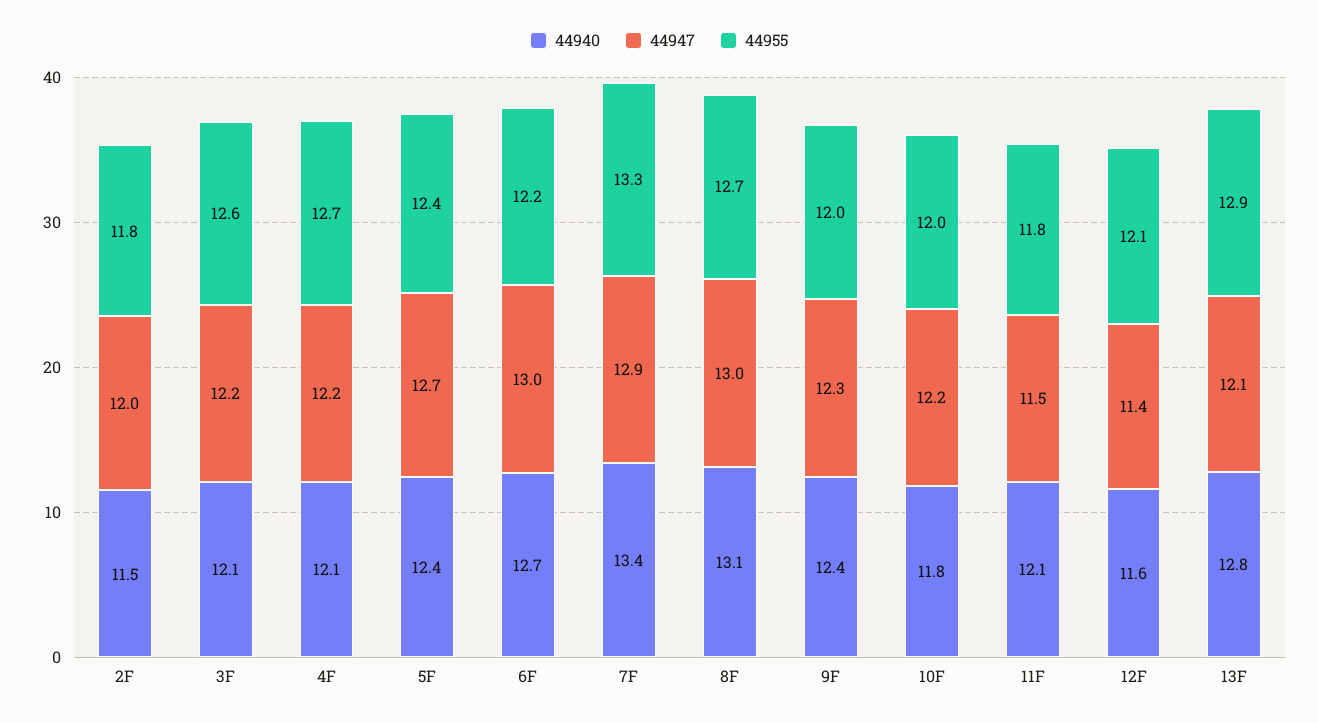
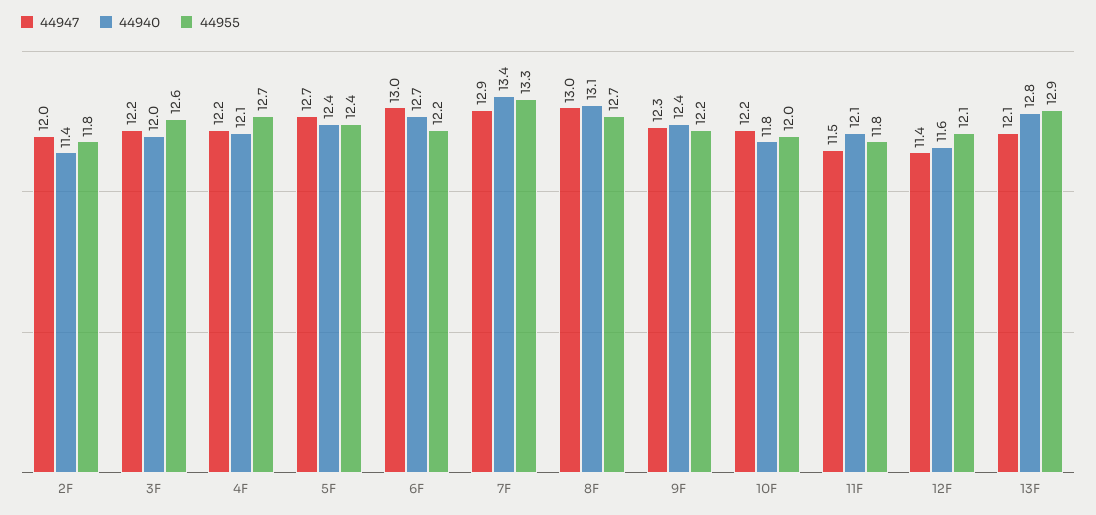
44940, 2F: 11.5 -> 11.4
44940, 3F: 12.1 -> 12
44955, 9F: 12 -> 12.2

